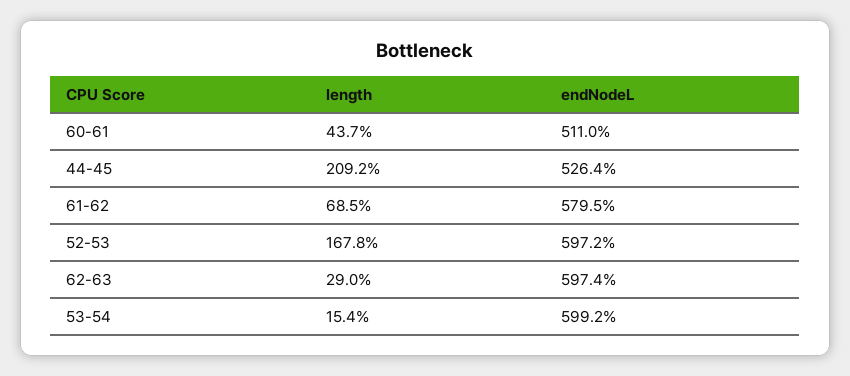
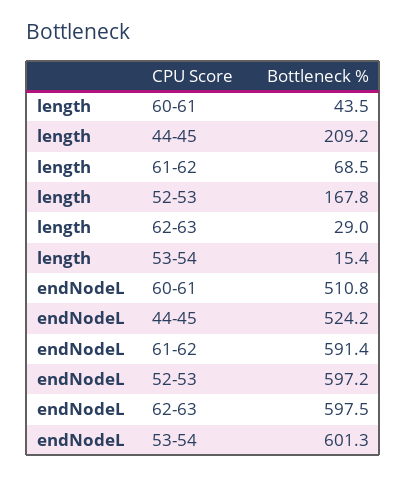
length, 60-61: 43.7 -> 43.5
endNodeL, 60-61: 511 -> 510.8
endNodeL, 44-45: 526.4 -> 524.2
endNodeL, 61-62: 579.5 -> 591.4
endNodeL, 62-63: 597.4 -> 597.5
endNodeL, 53-54: 599.2 -> 601.3

